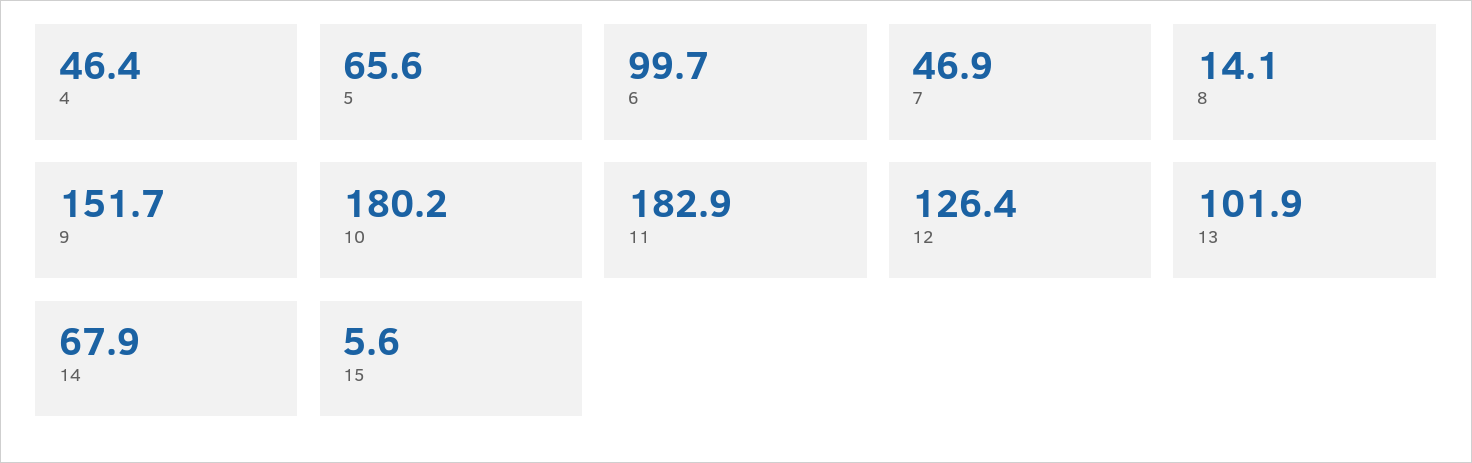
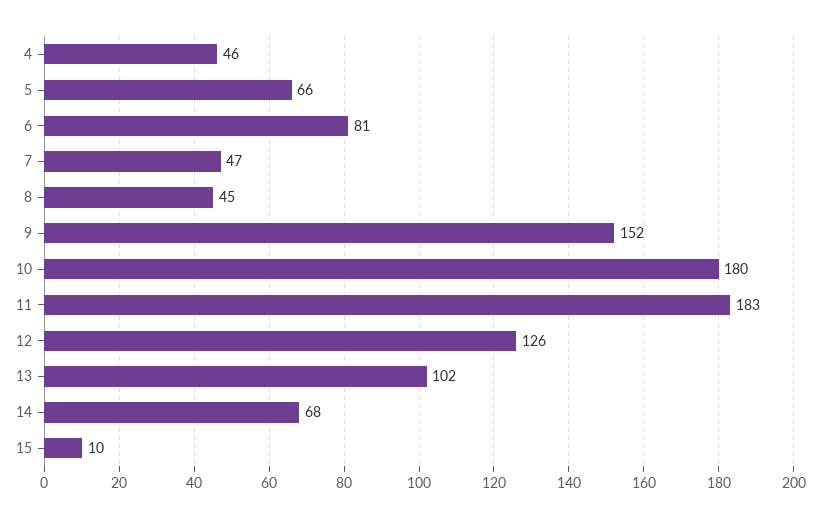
6: 99.7 -> 81
8: 14.1 -> 45
15: 5.6 -> 10

